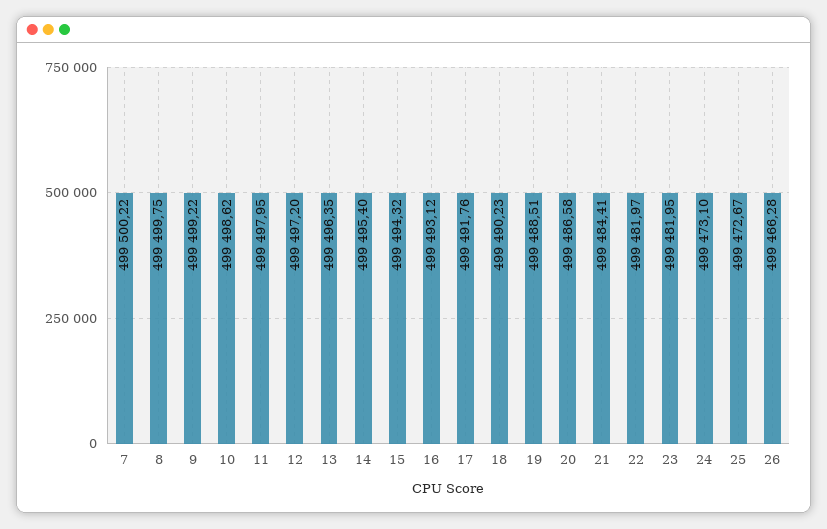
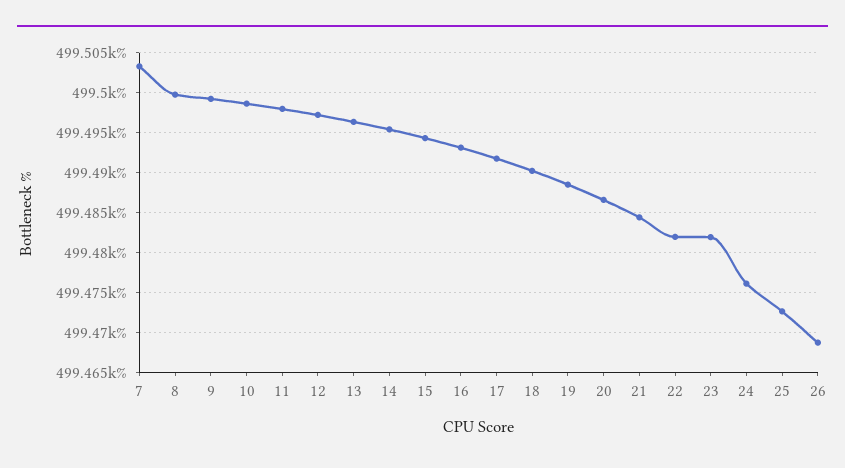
7: 499500.22 -> 499503
24: 499473.1 -> 499476
26: 499466.28 -> 499469

